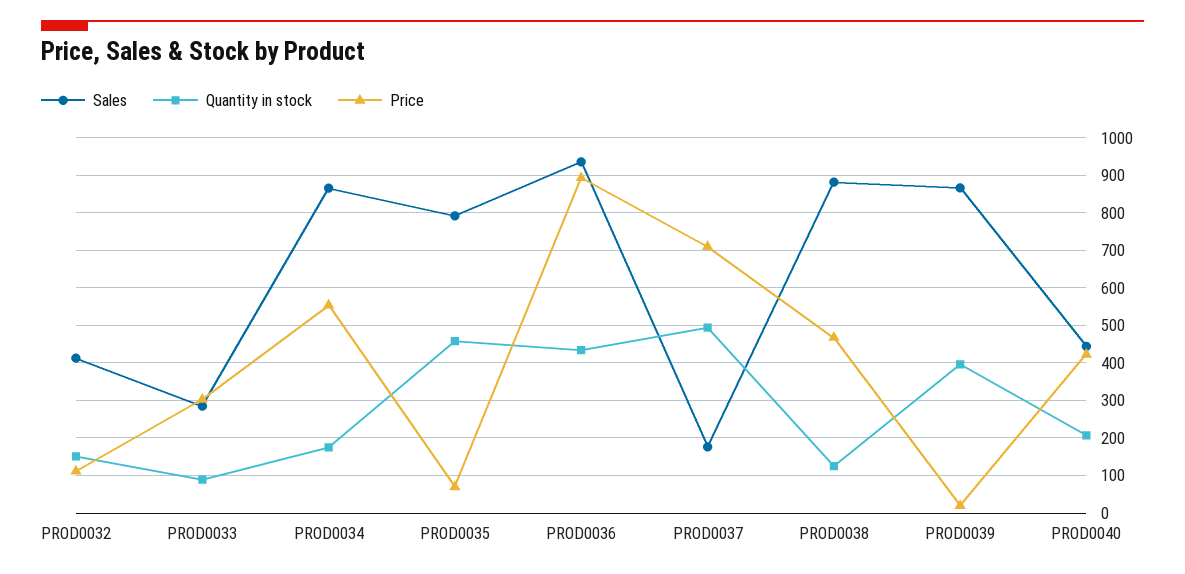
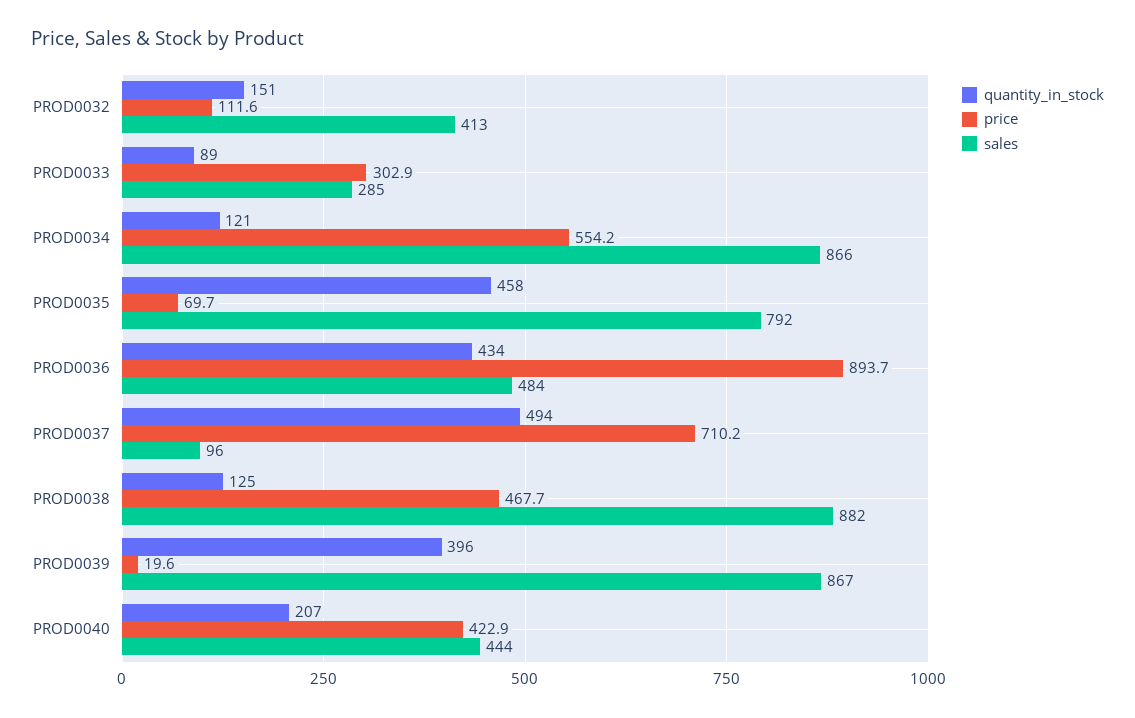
Quantity in stock, PROD0034: 180 -> 121
Sales, PROD0036: 940 -> 484
Sales, PROD0037: 180 -> 96

